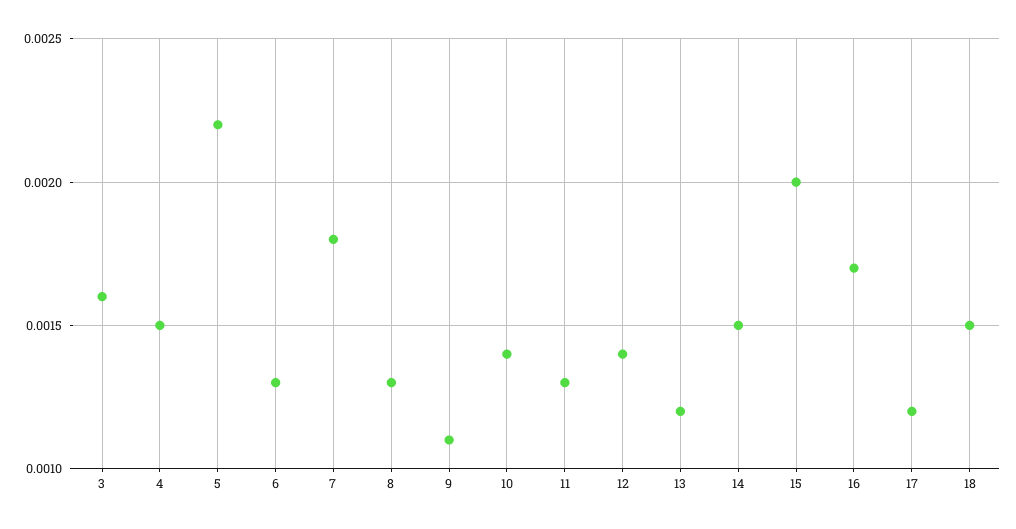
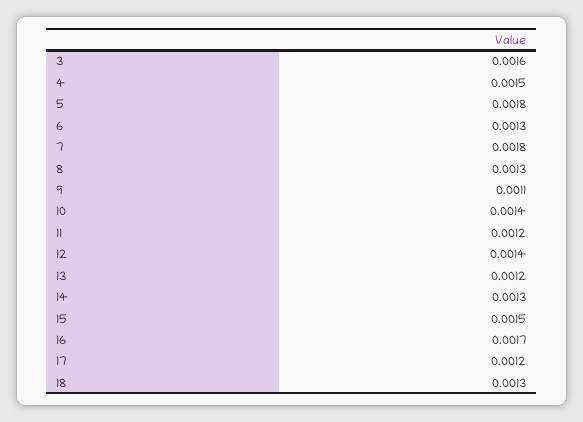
5: 0.0022 -> 0.0018
11: 0.0013 -> 0.0012
14: 0.0015 -> 0.0013
15: 0.002 -> 0.0015
18: 0.0015 -> 0.0013

